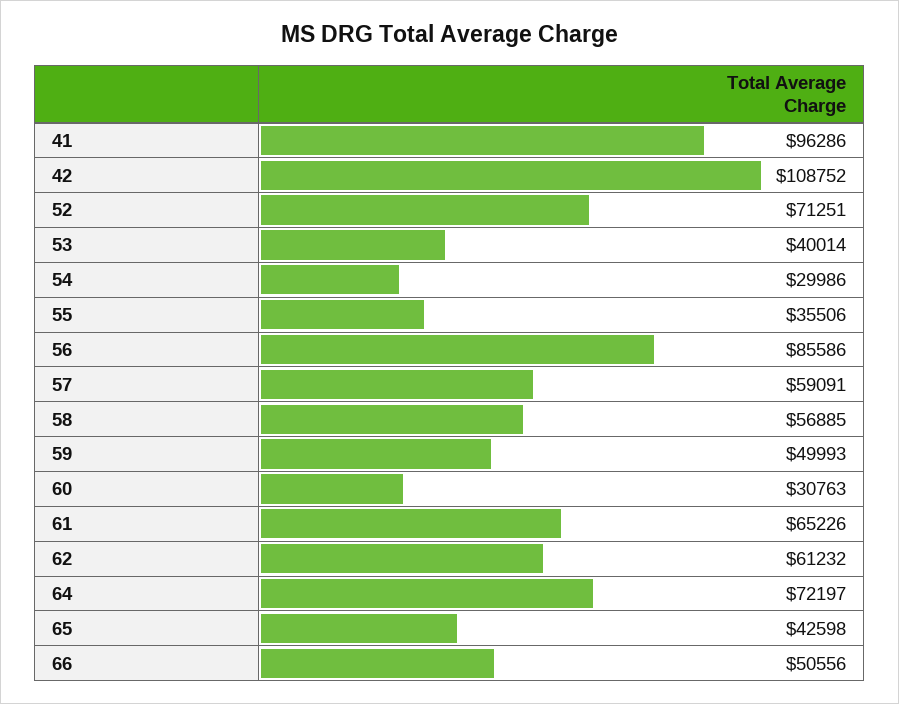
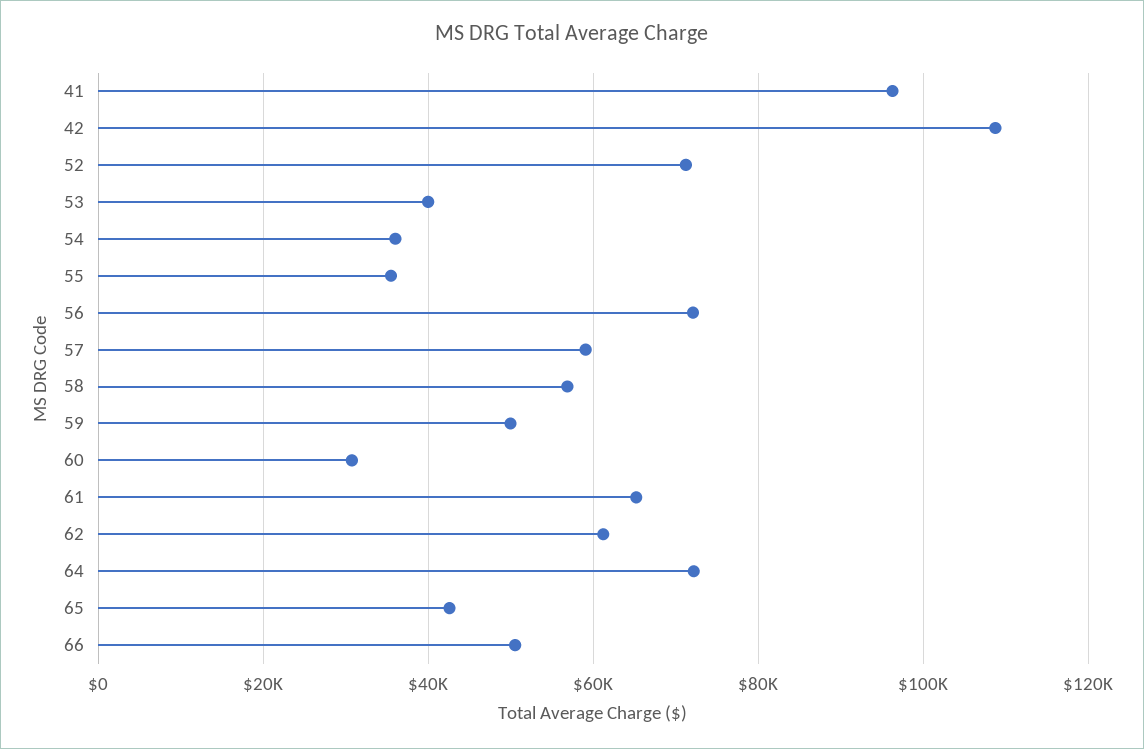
54: 29986 -> 36000
56: 85586 -> 72000

